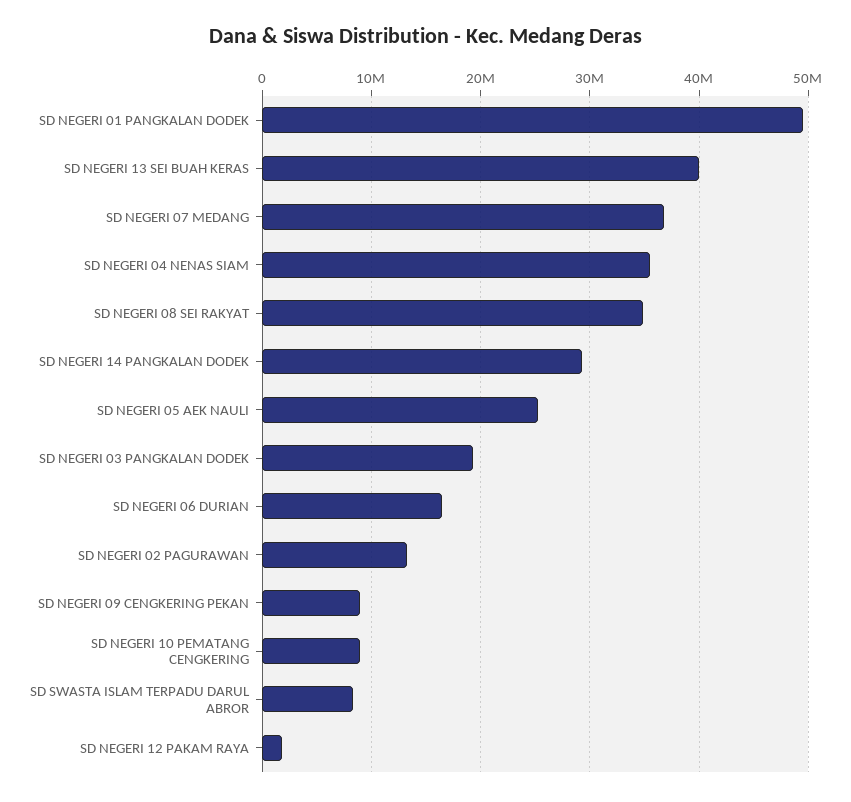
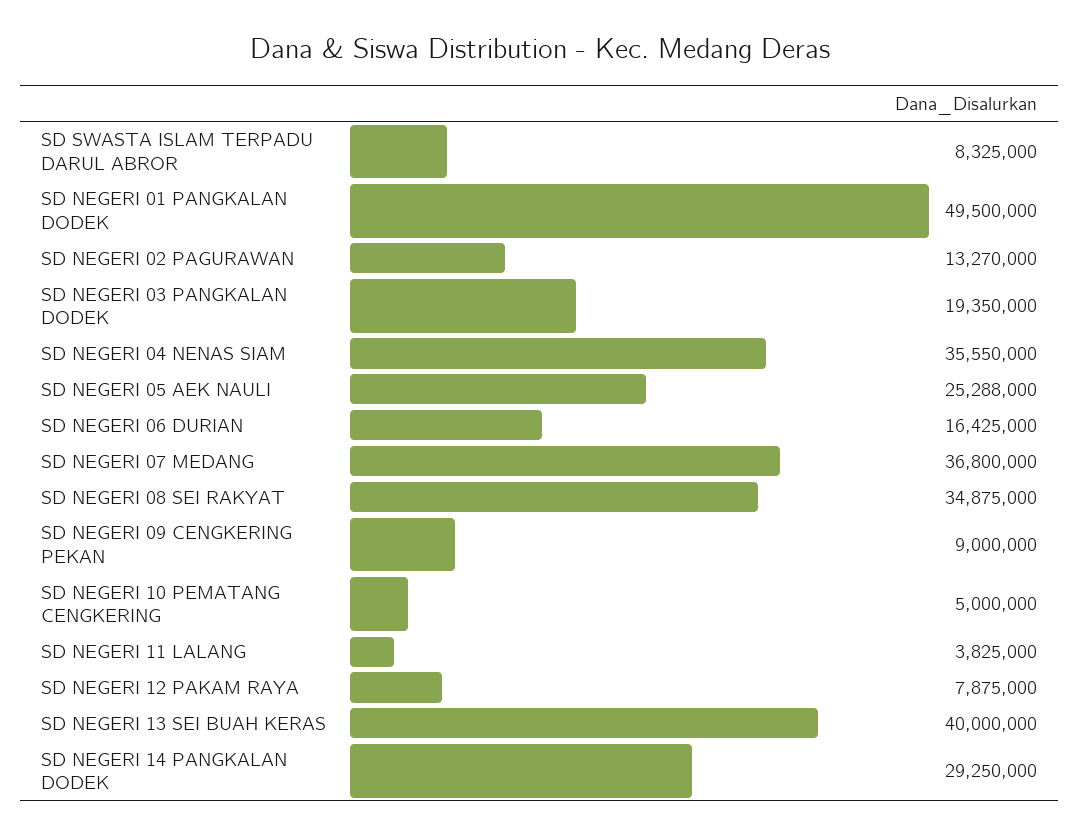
SD NEGERI 10 PEMATANG CENGKERING: 9000000 -> 5000000
SD NEGERI 12 PAKAM RAYA: 2000000 -> 7875000
SD NEGERI 11 LALANG: none -> 3825000

